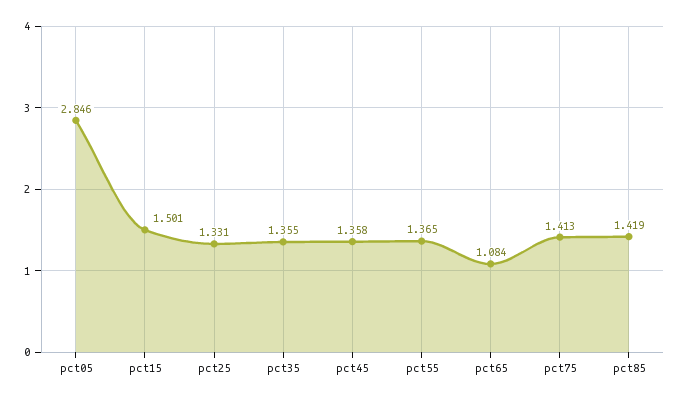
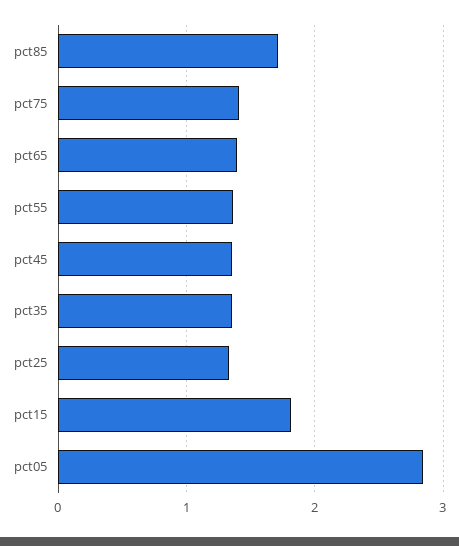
pct15: 1.501 -> 1.8
pct65: 1.084 -> 1.4
pct85: 1.419 -> 1.7

